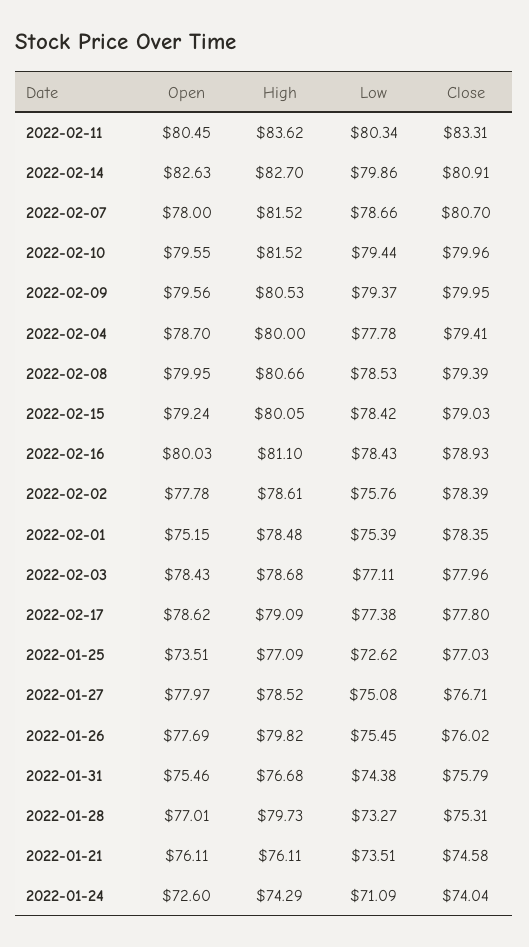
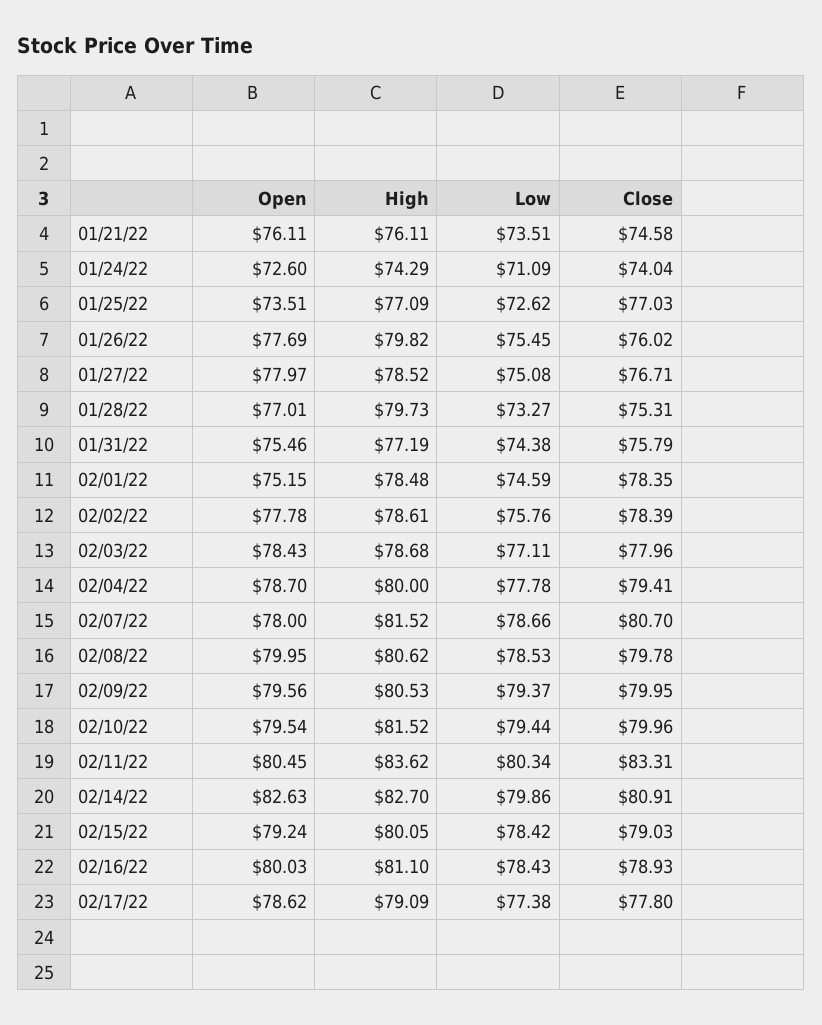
Open, 2022-02-10: 79.55 -> 79.54
High, 2022-02-08: 80.66 -> 80.62
Close, 2022-02-08: 79.39 -> 79.78
Low, 2022-02-01: 75.39 -> 74.59
High, 2022-01-31: 76.68 -> 77.19

